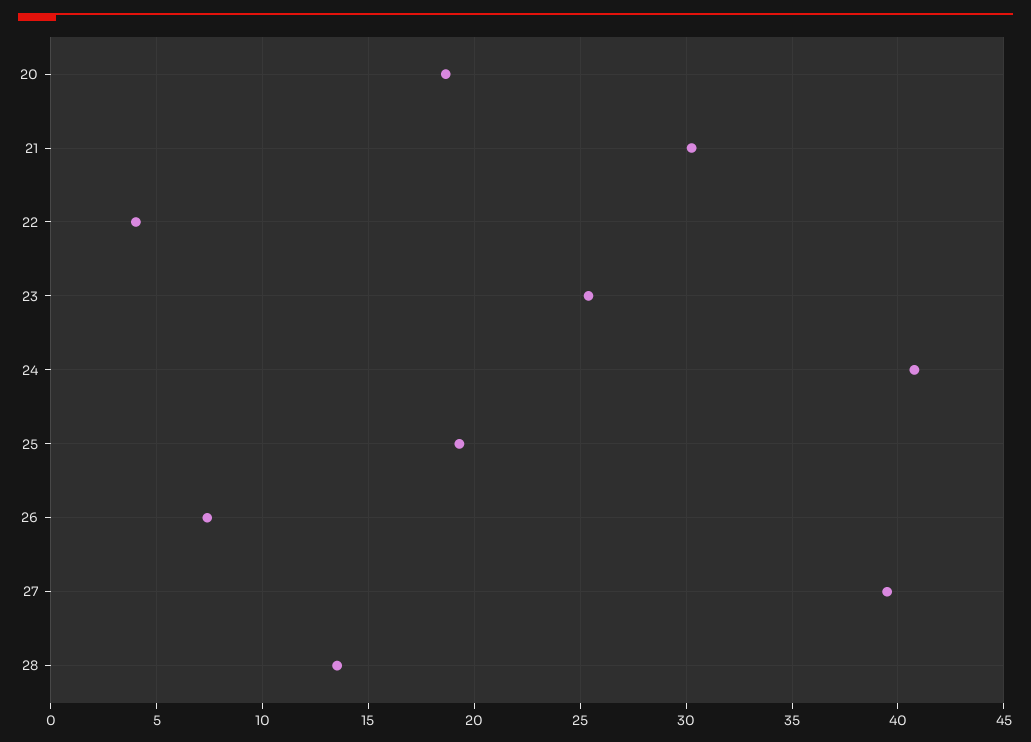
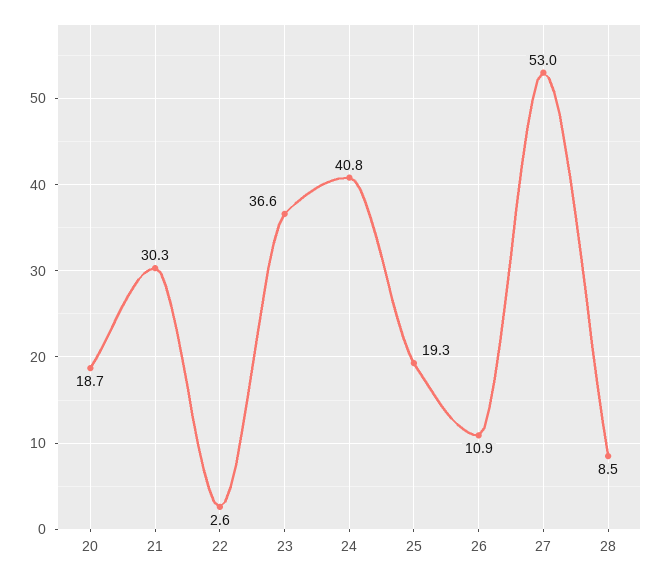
22: 4 -> 2.6
23: 25.5 -> 36.6
26: 7.5 -> 10.9
27: 39.5 -> 53
28: 13.5 -> 8.5

